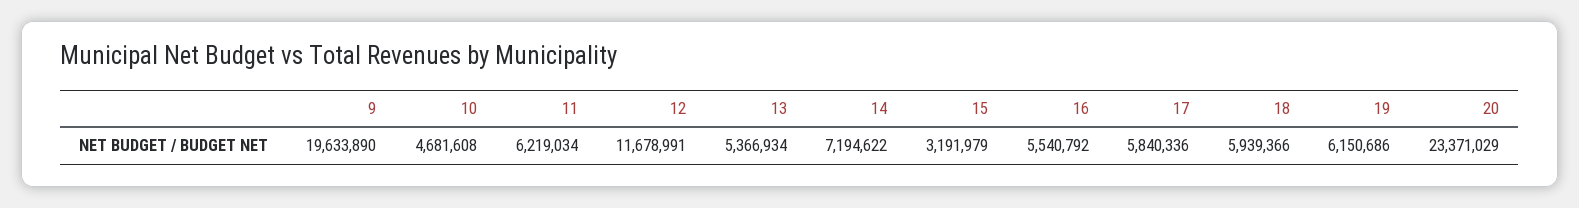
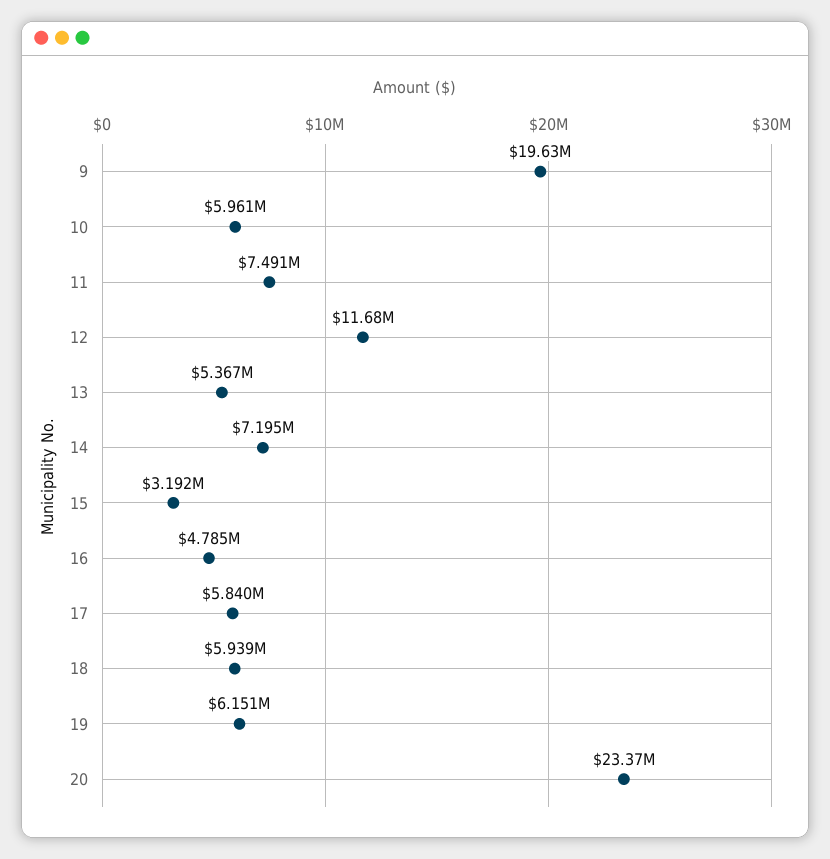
10: 4681608 -> 5961000
11: 6219034 -> 7491000
16: 5540792 -> 4785000

